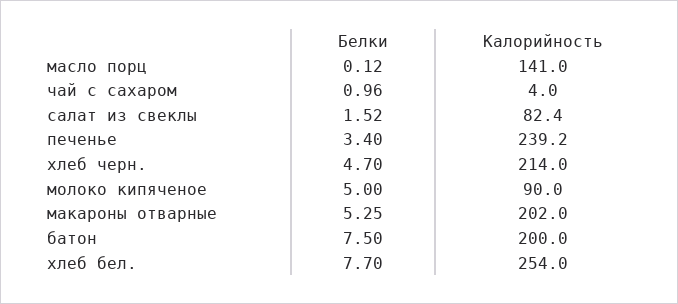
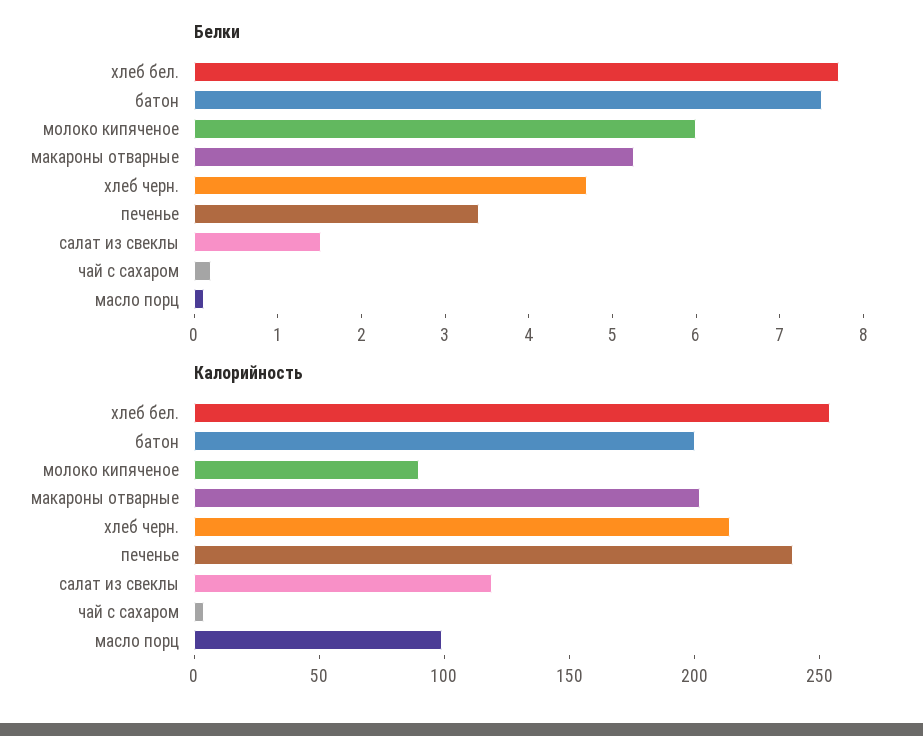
Калорийность, масло порц: 141 -> 100
Белки, чай с сахаром: 0.96 -> 0.2
Калорийность, салат из свеклы: 82.4 -> 120
Белки, молоко кипяченое: 5 -> 6

